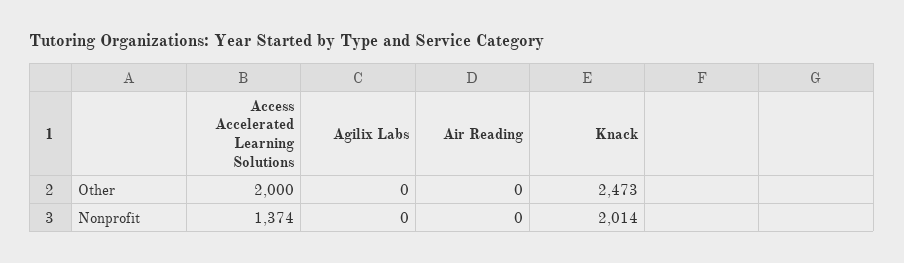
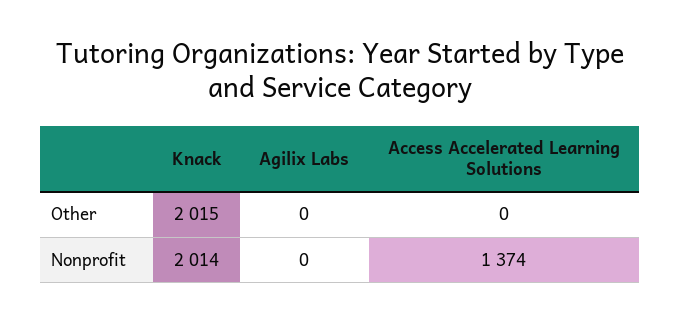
Access Accelerated Learning Solutions, Other: 2000 -> 0
Air Reading, Other: 0 -> none
Knack, Other: 2473 -> 2015
Air Reading, Nonprofit: 0 -> none

